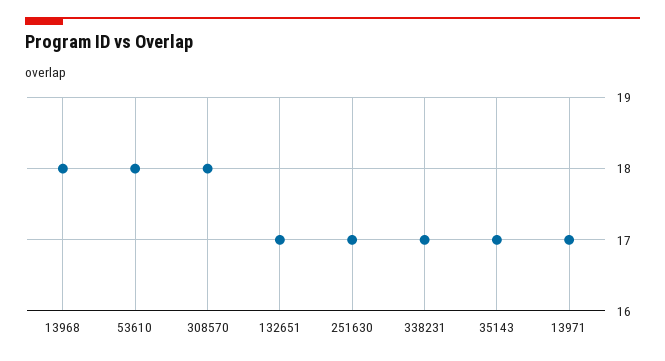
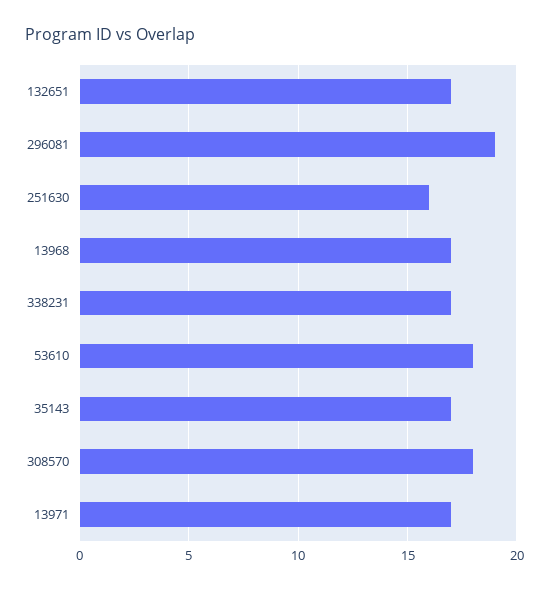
13968: 18 -> 17
251630: 17 -> 16
296081: none -> 19

